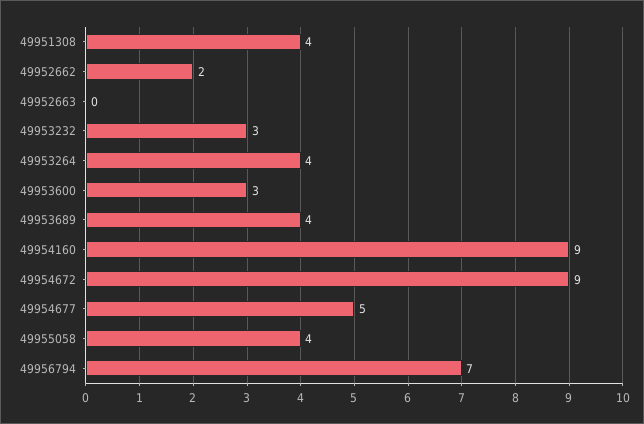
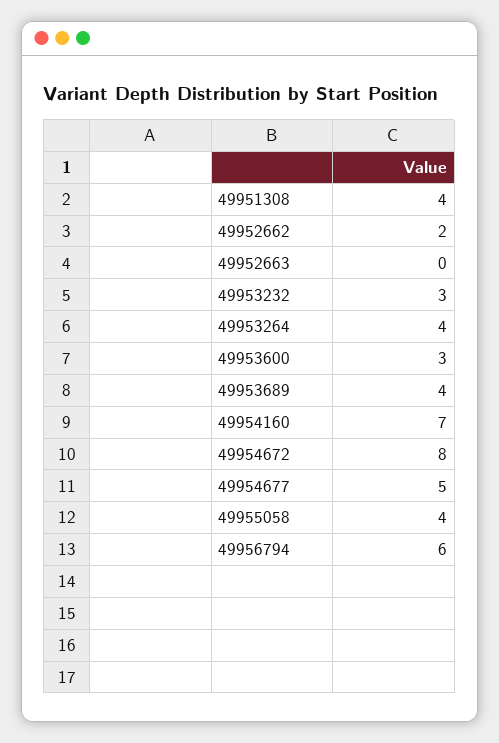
49954160: 9 -> 7
49954672: 9 -> 8
49956794: 7 -> 6

